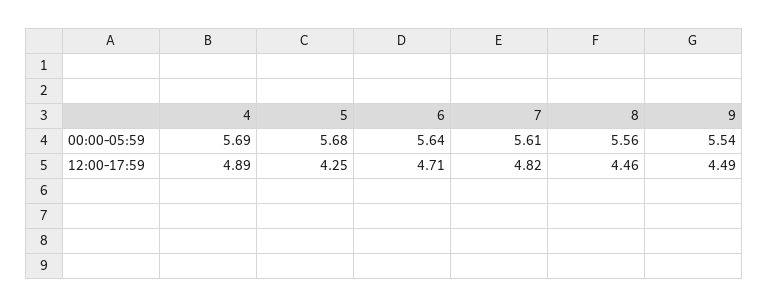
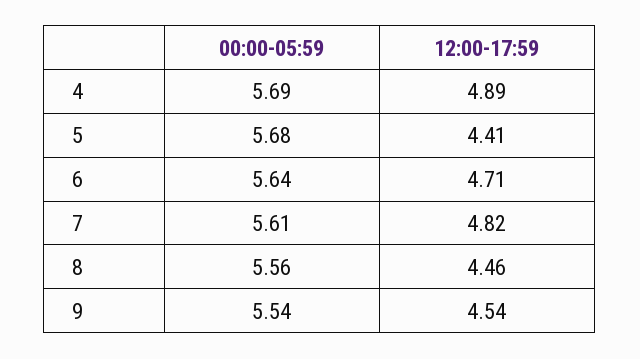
5, 12:00-17:59: 4.25 -> 4.41
9, 12:00-17:59: 4.49 -> 4.54

